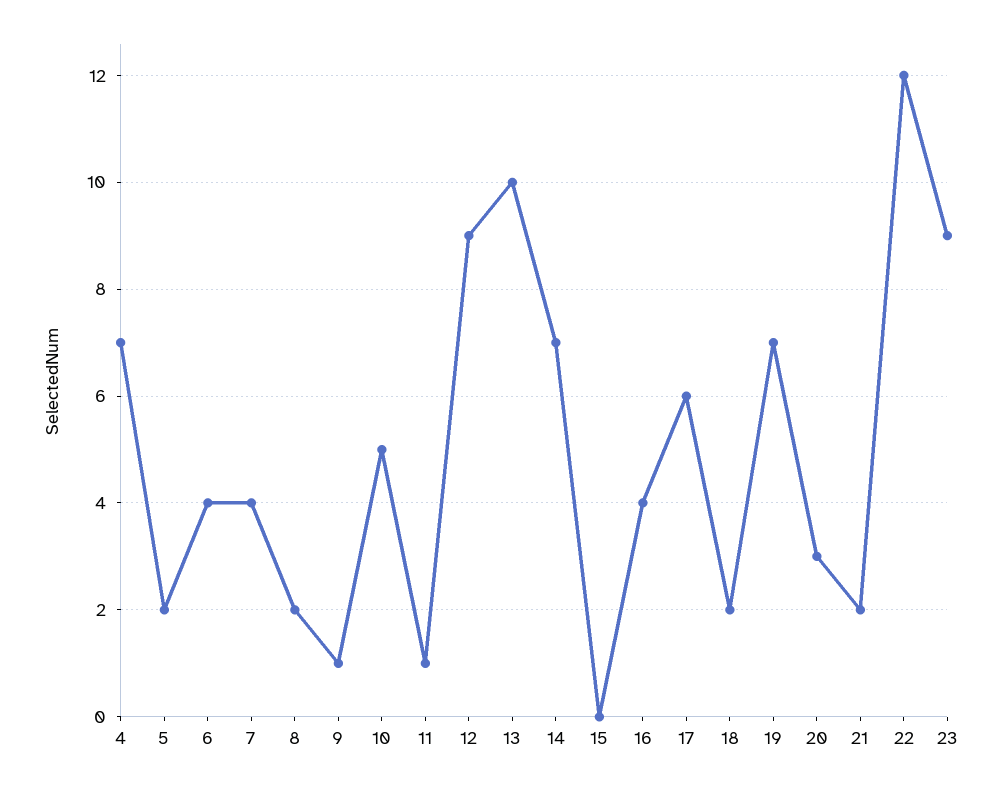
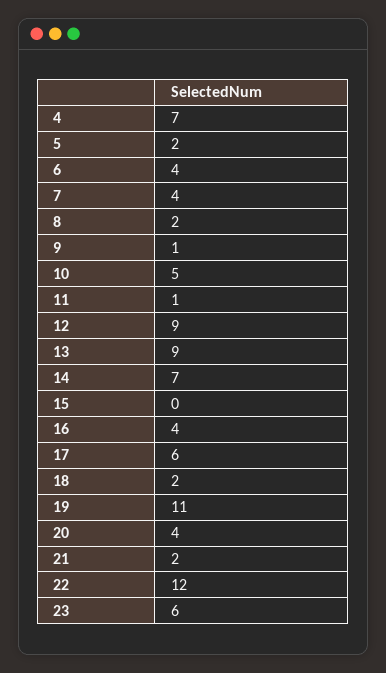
13: 10 -> 9
19: 7 -> 11
20: 3 -> 4
23: 9 -> 6

